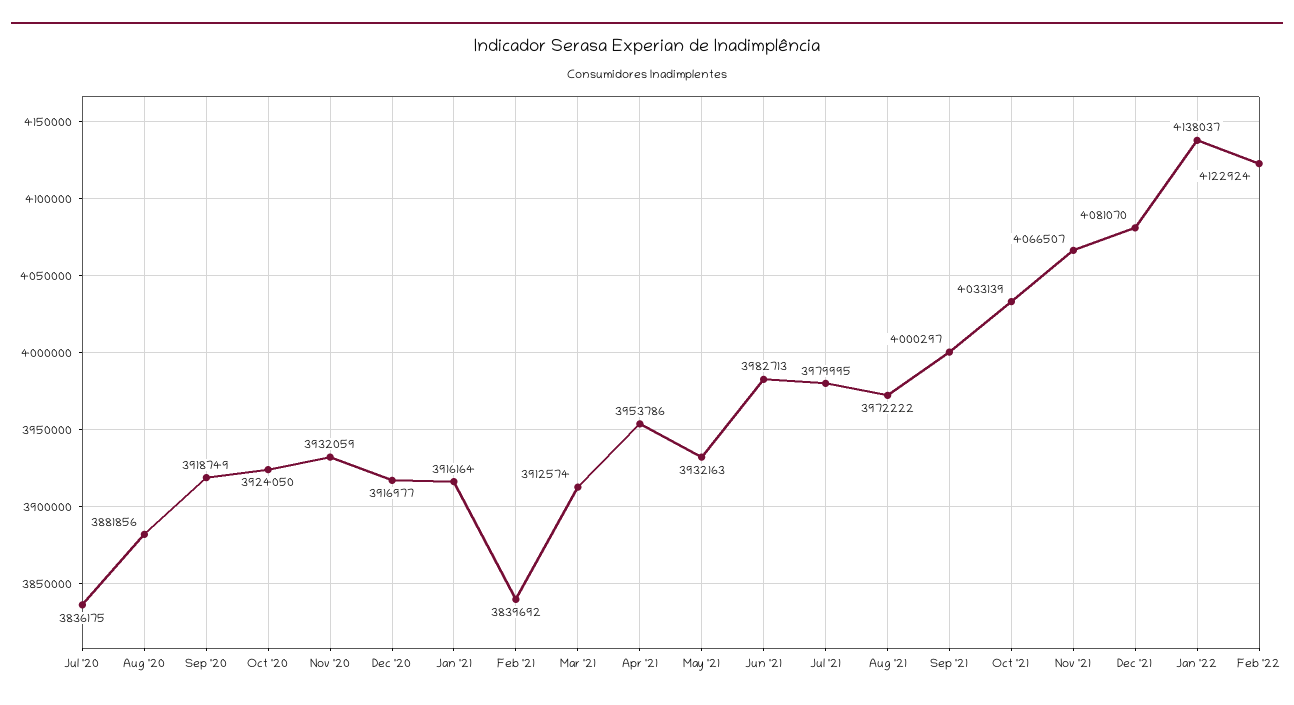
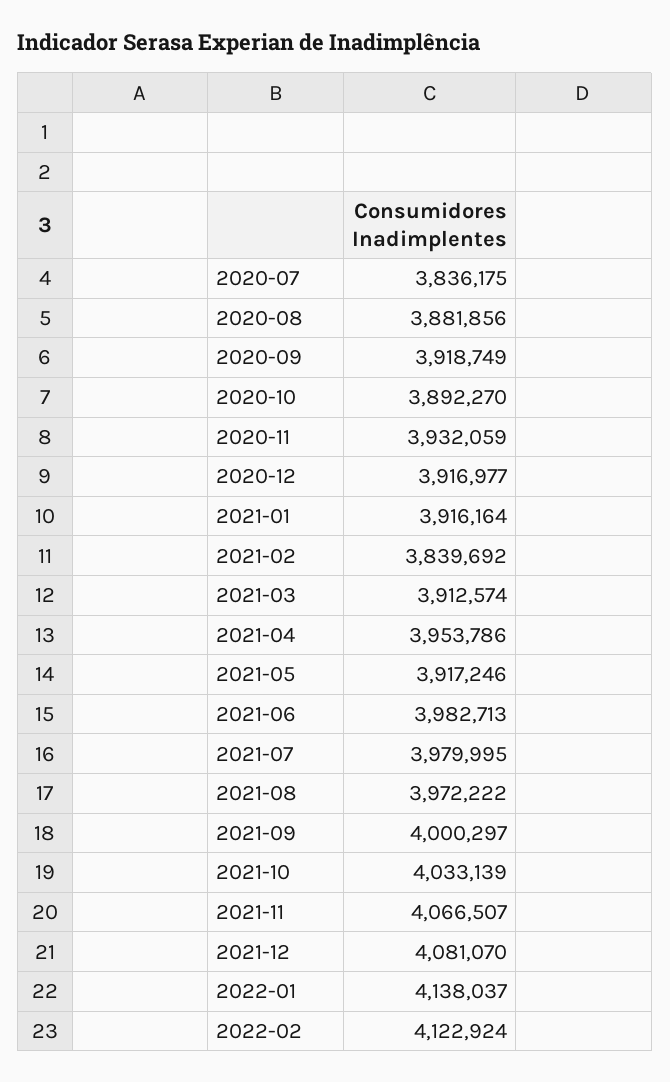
Oct '20: 3924050 -> 3892270
May '21: 3932163 -> 3917246

